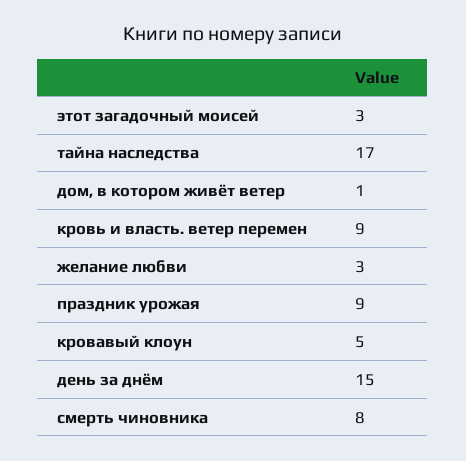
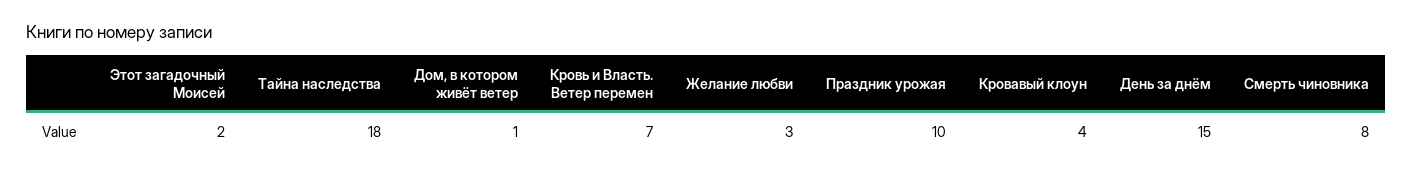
этот загадочный моисей: 3 -> 2
тайна наследства: 17 -> 18
кровь и власть. ветер перемен: 9 -> 7
праздник урожая: 9 -> 10
кровавый клоун: 5 -> 4

